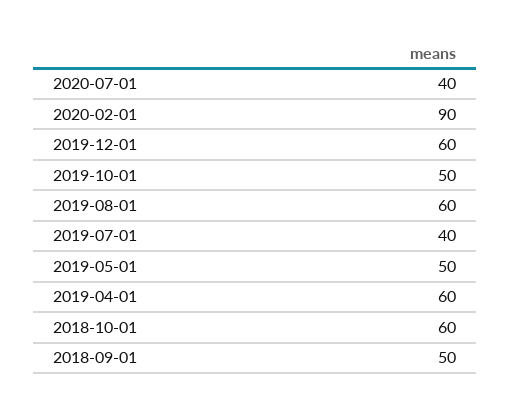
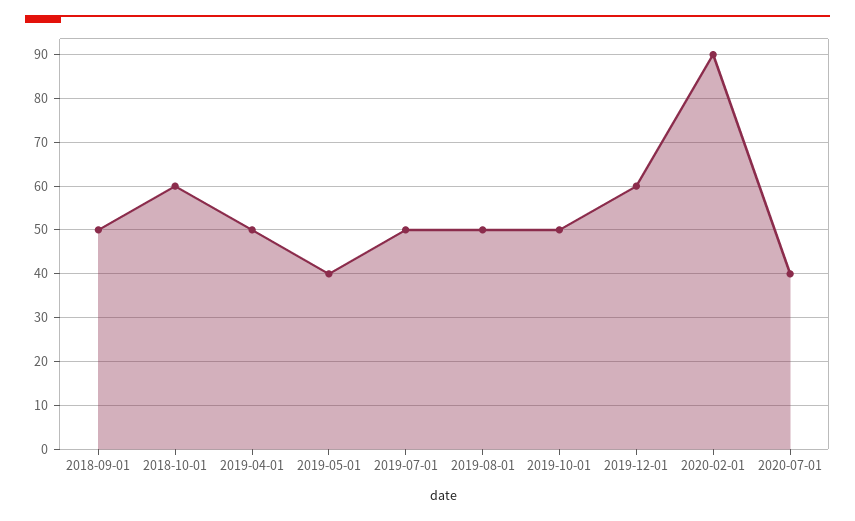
2019-08-01: 60 -> 50
2019-07-01: 40 -> 50
2019-05-01: 50 -> 40
2019-04-01: 60 -> 50

